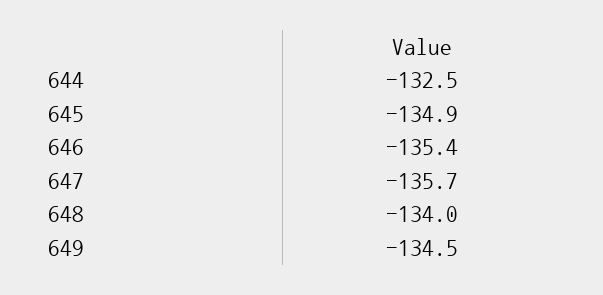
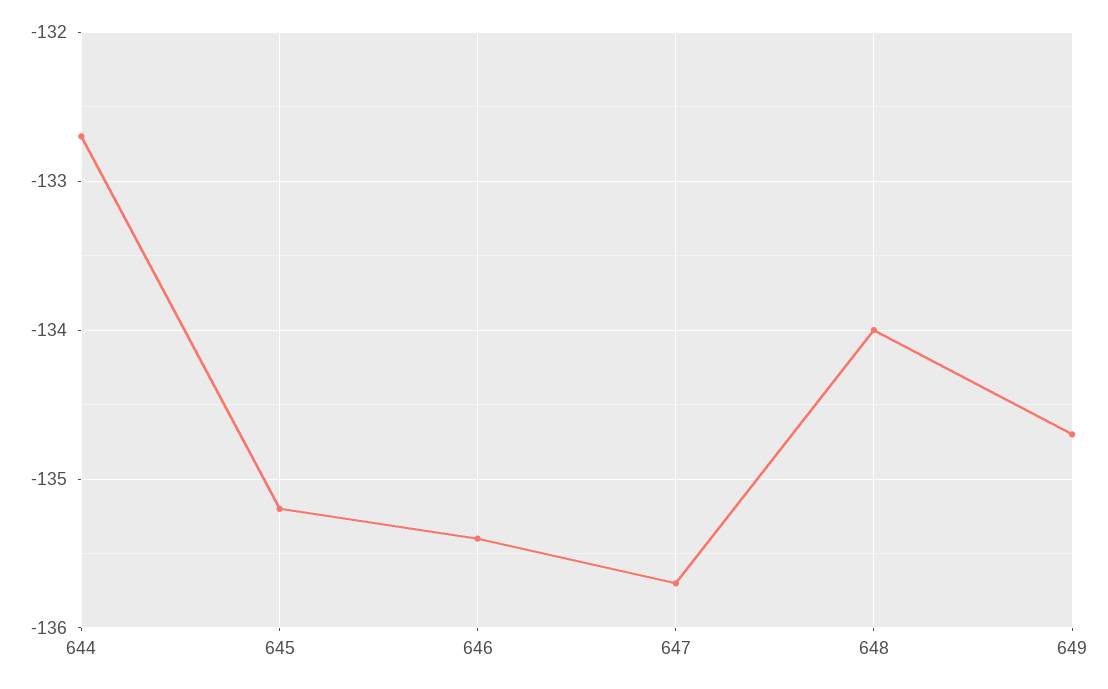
644: -132.5 -> -132.7
645: -134.9 -> -135.2
649: -134.5 -> -134.7

